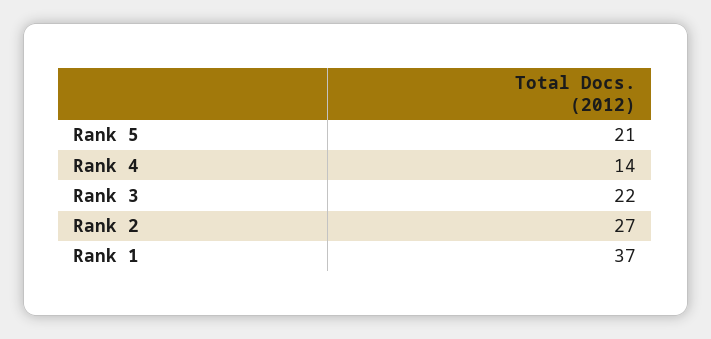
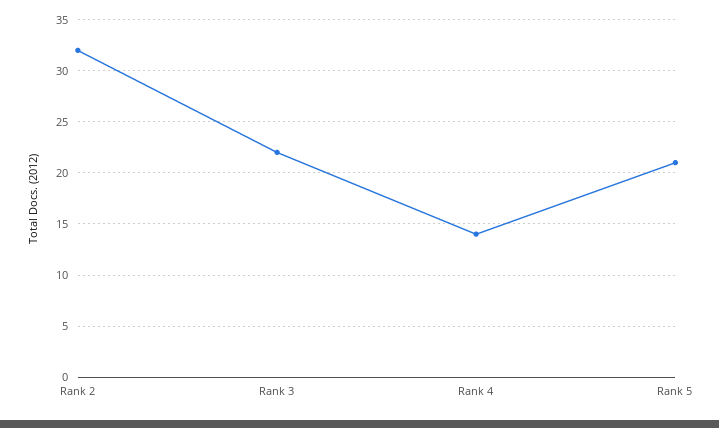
Rank 2: 27 -> 32
Rank 1: 37 -> none

